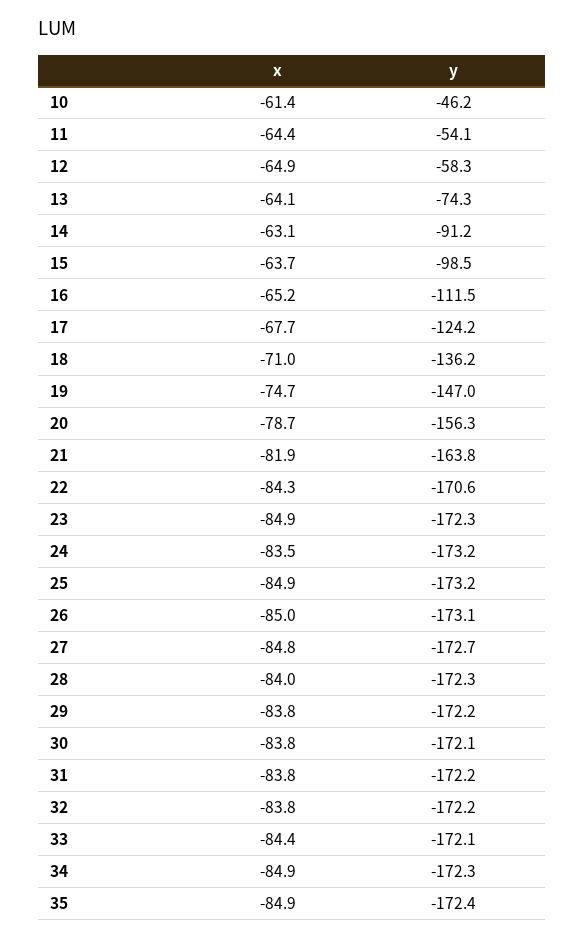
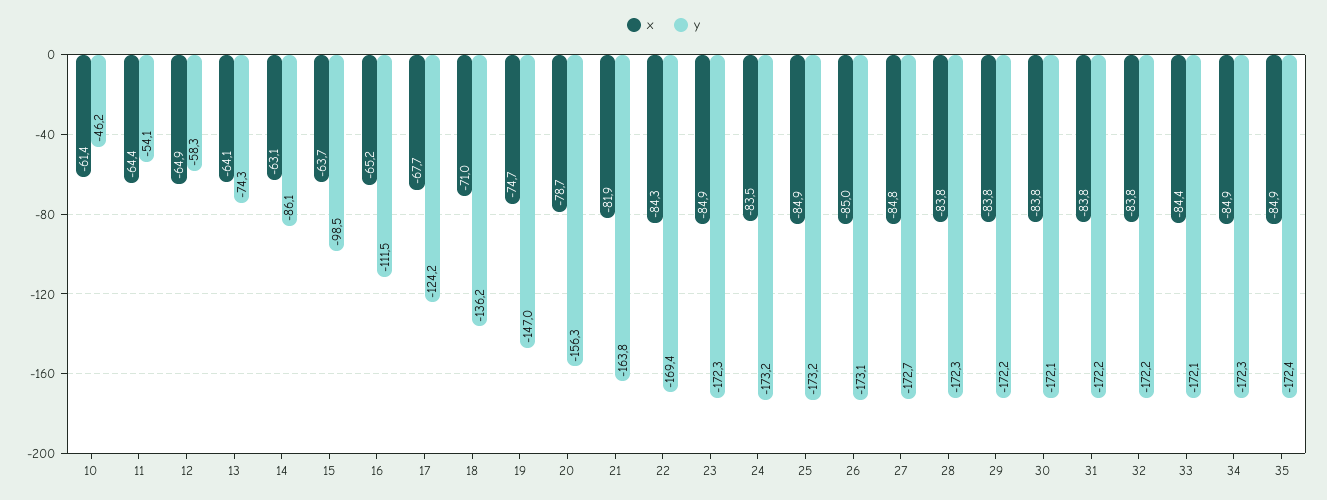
y, 14: -91.2 -> -86.1
y, 22: -170.6 -> -169.4
x, 28: -84 -> -83.8

